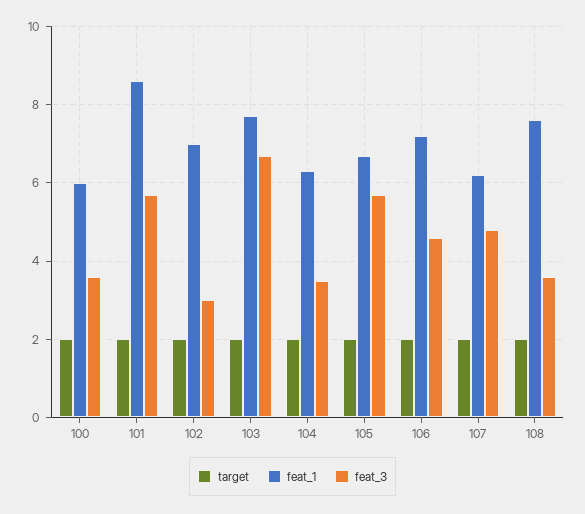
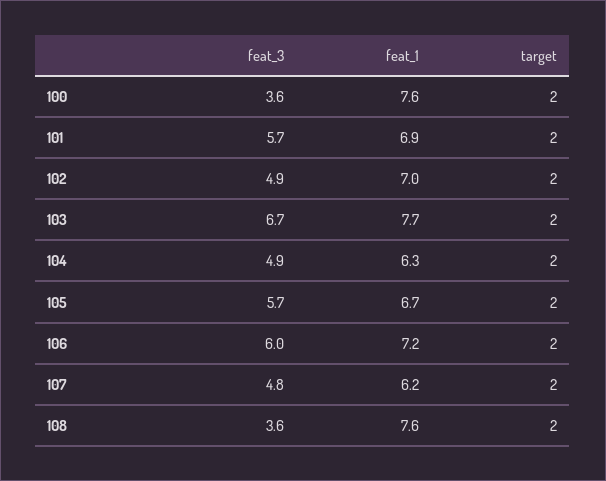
feat_1, 100: 6 -> 7.6
feat_1, 101: 8.5 -> 6.9
feat_3, 102: 3 -> 4.9
feat_3, 104: 3.5 -> 4.9
feat_3, 106: 4.5 -> 6

